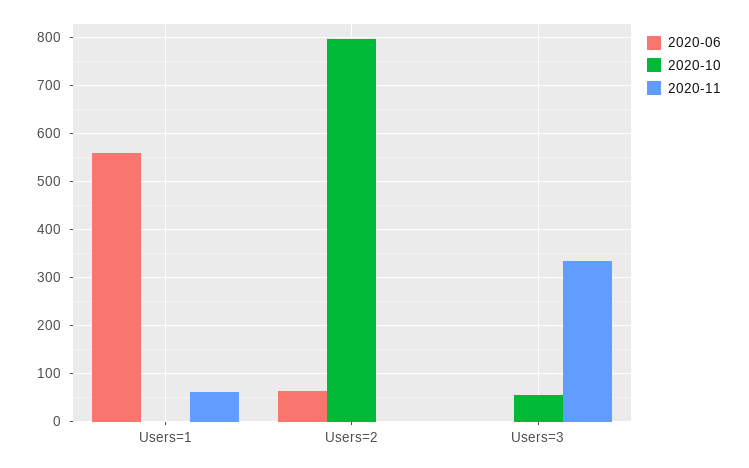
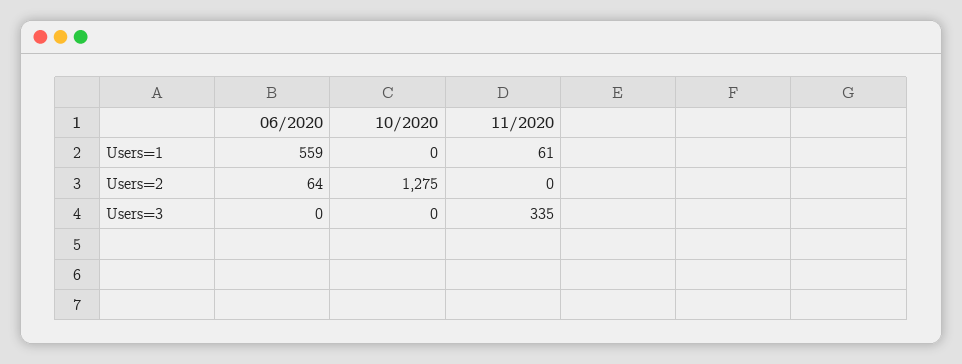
2020-10, Users=2: 800 -> 1275
2020-10, Users=3: 60 -> 0

